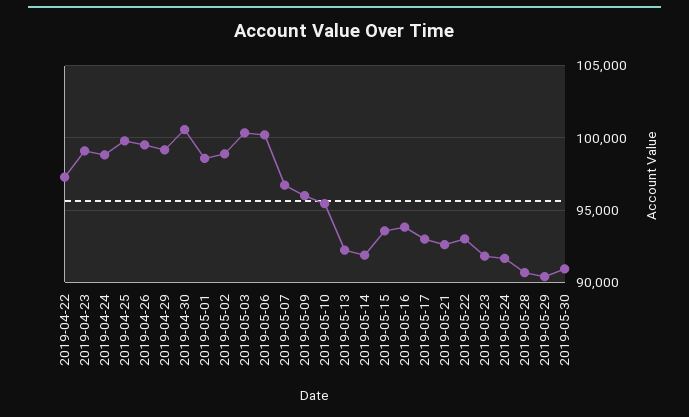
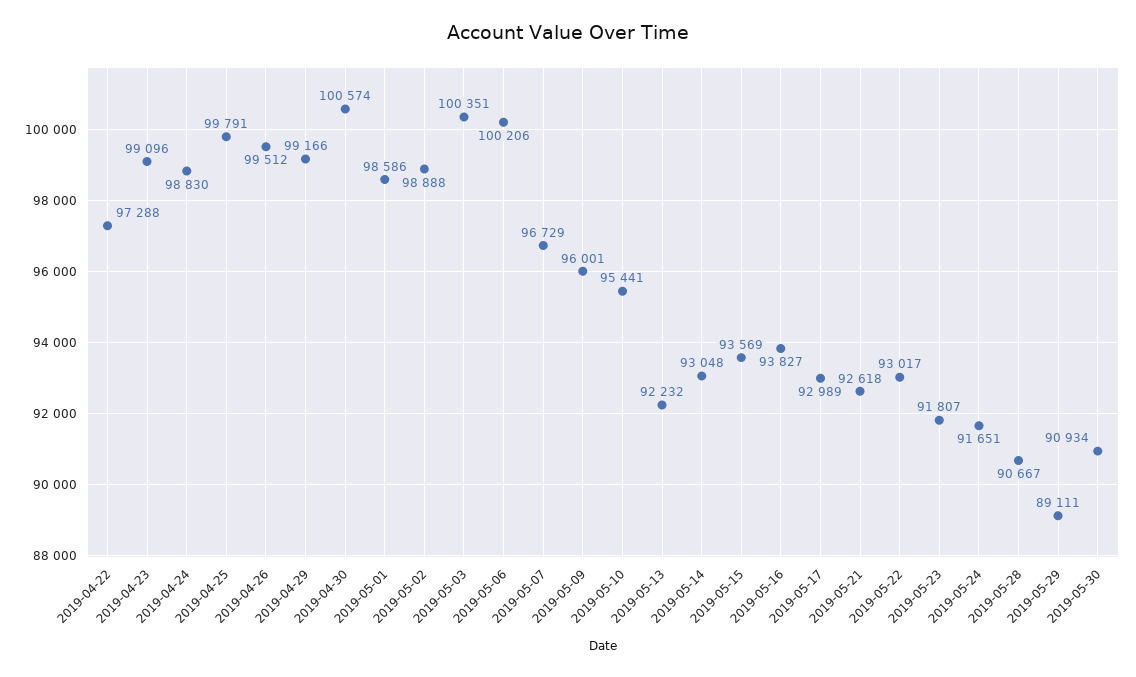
2019-05-14: 92000 -> 93048
2019-05-29: 90500 -> 89111

